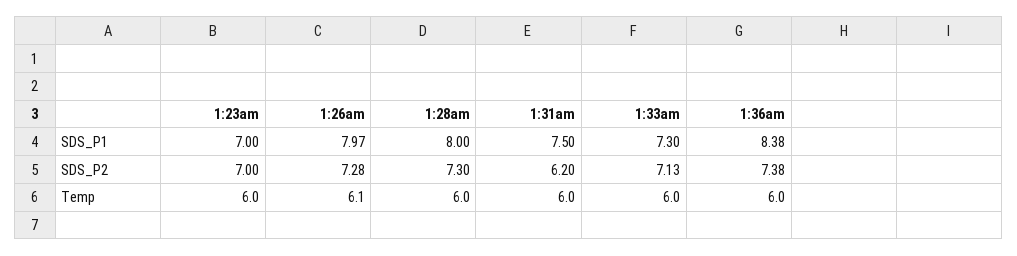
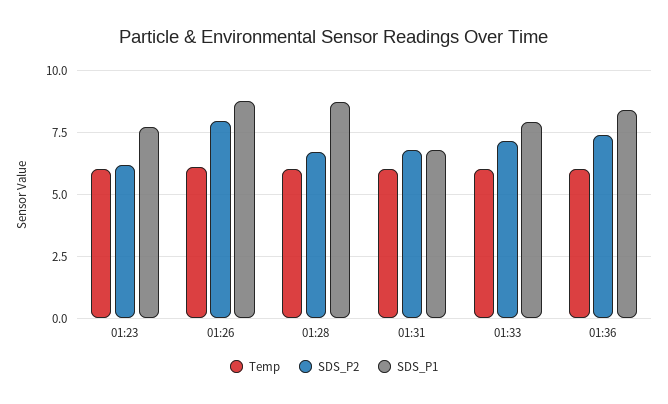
SDS_P1, 1:23am: 7 -> 7.75
SDS_P1, 1:26am: 7.97 -> 8.75
SDS_P1, 1:28am: 8 -> 8.75
SDS_P1, 1:31am: 7.5 -> 6.75
SDS_P1, 1:33am: 7.3 -> 8
SDS_P2, 1:23am: 7 -> 6.25
SDS_P2, 1:26am: 7.28 -> 8
SDS_P2, 1:28am: 7.3 -> 6.75
SDS_P2, 1:31am: 6.2 -> 6.75

